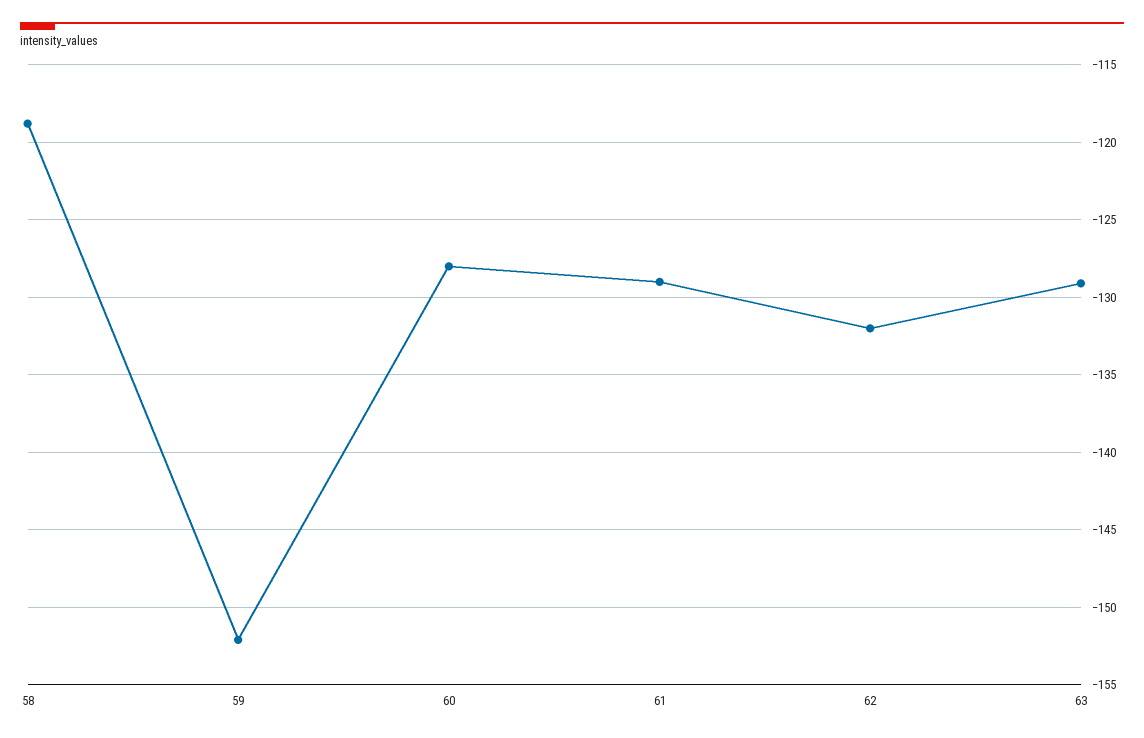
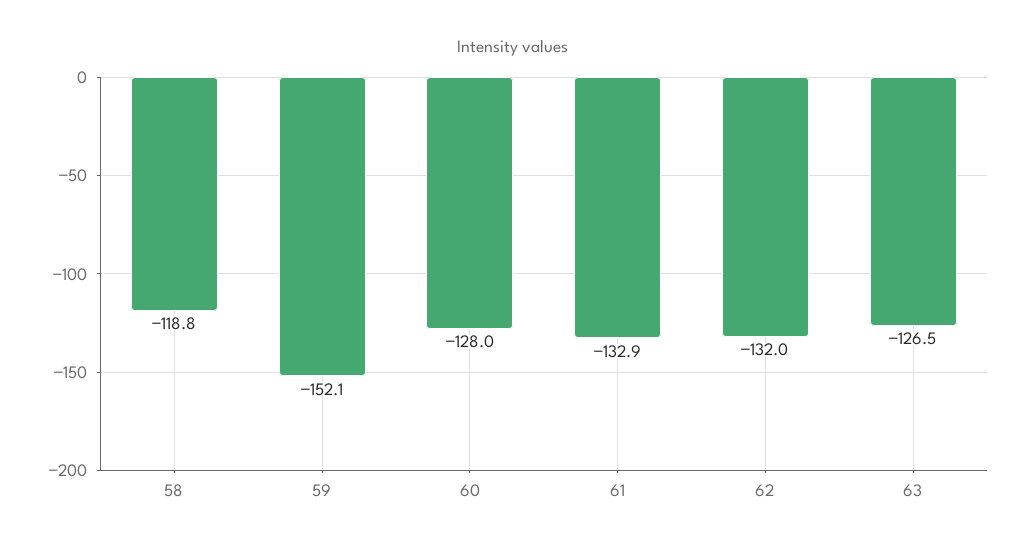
61: -129 -> -132.9
63: -129 -> -126.5

